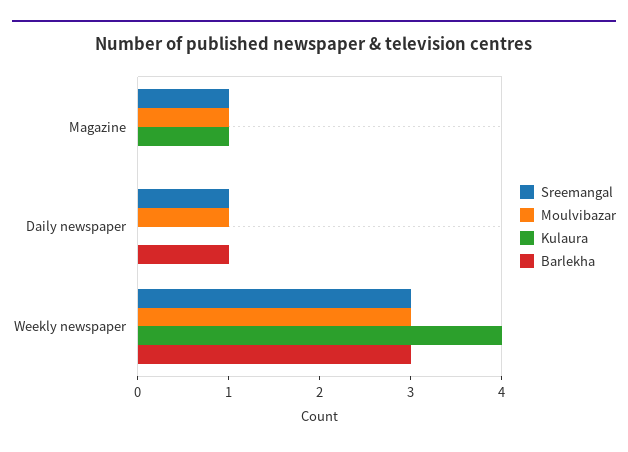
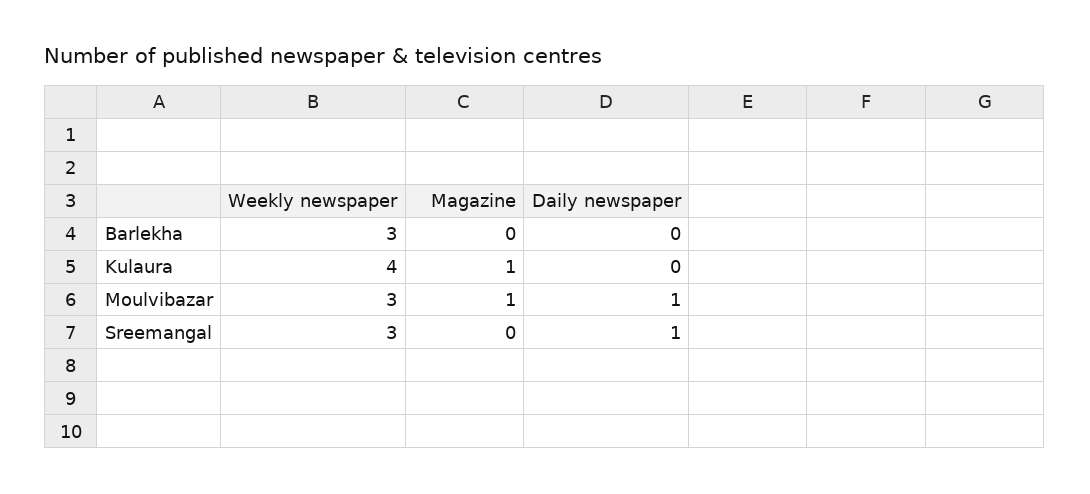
Sreemangal, Magazine: 1 -> 0
Barlekha, Daily newspaper: 1 -> 0

